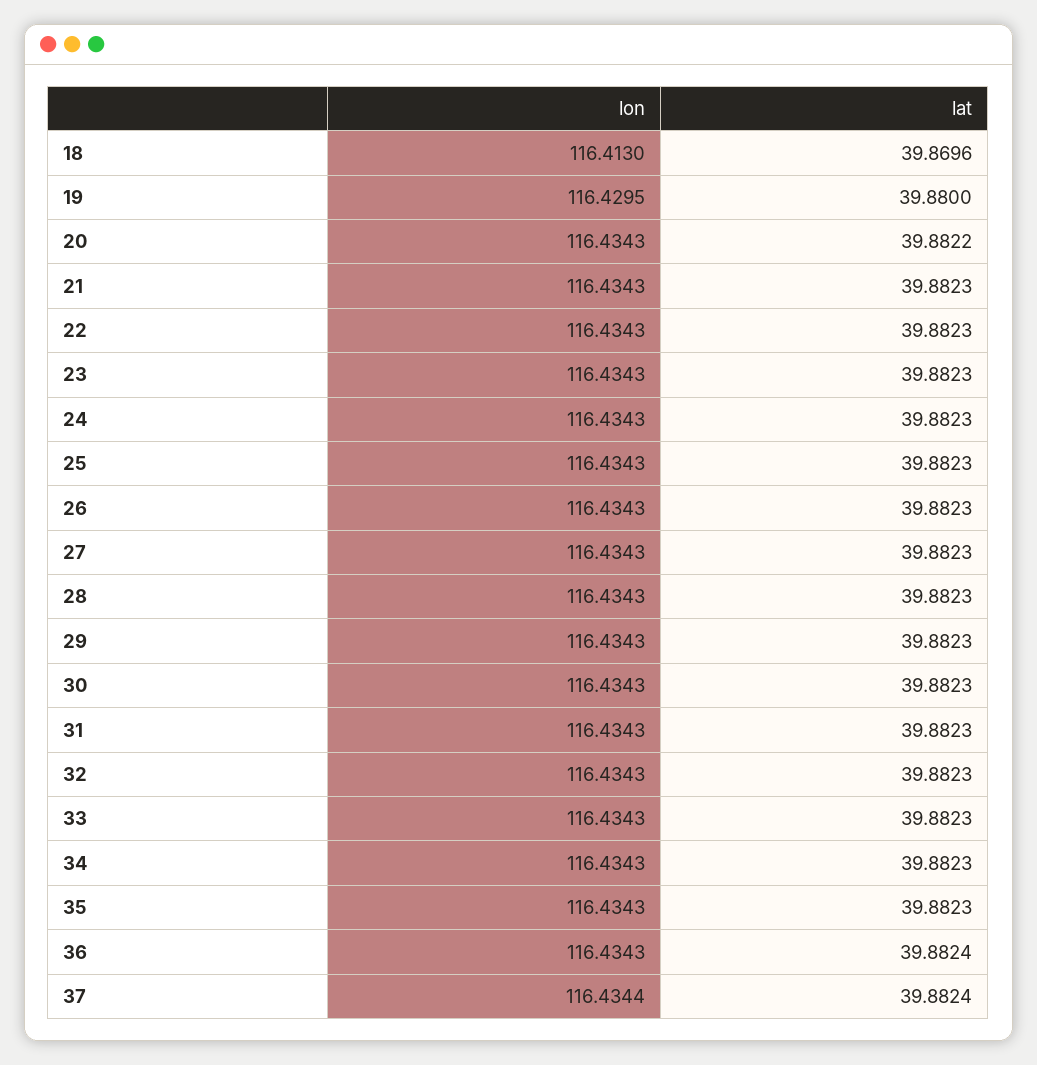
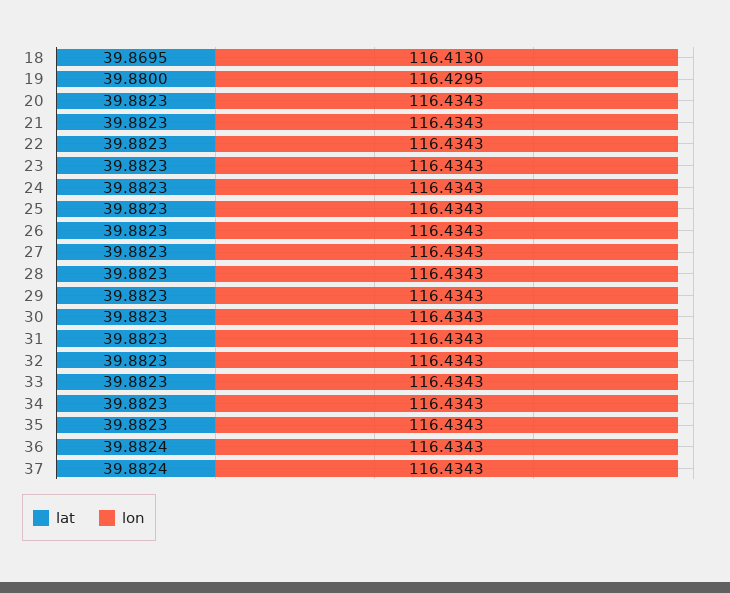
lat, 18: 39.8696 -> 39.8695
lat, 20: 39.8822 -> 39.8823
lon, 37: 116.4344 -> 116.4343

